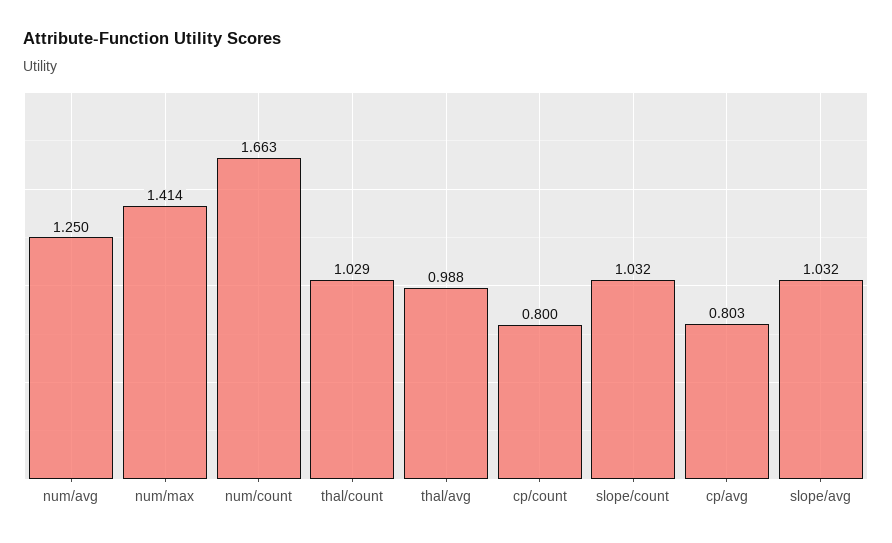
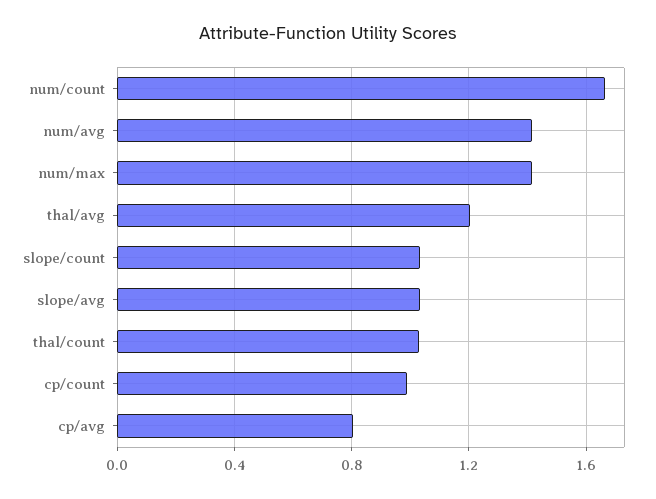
num/avg: 1.25 -> 1.4
thal/avg: 0.988 -> 1.2
cp/count: 0.8 -> 1

